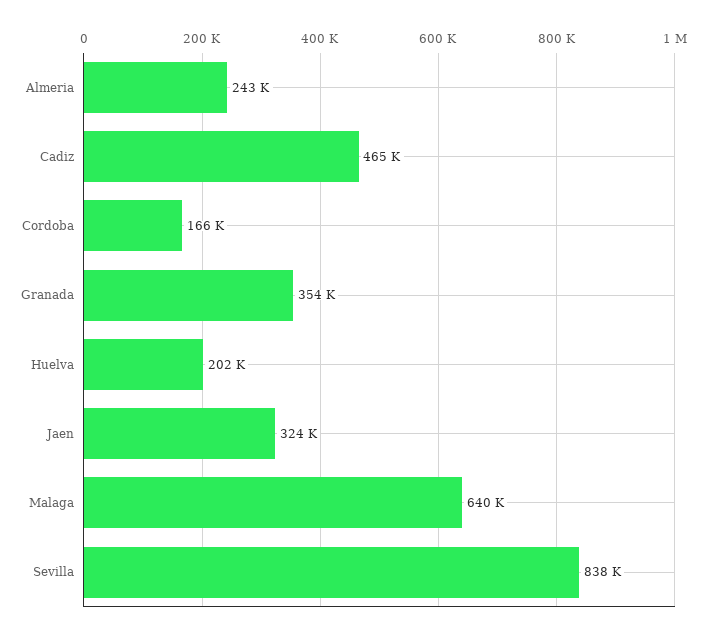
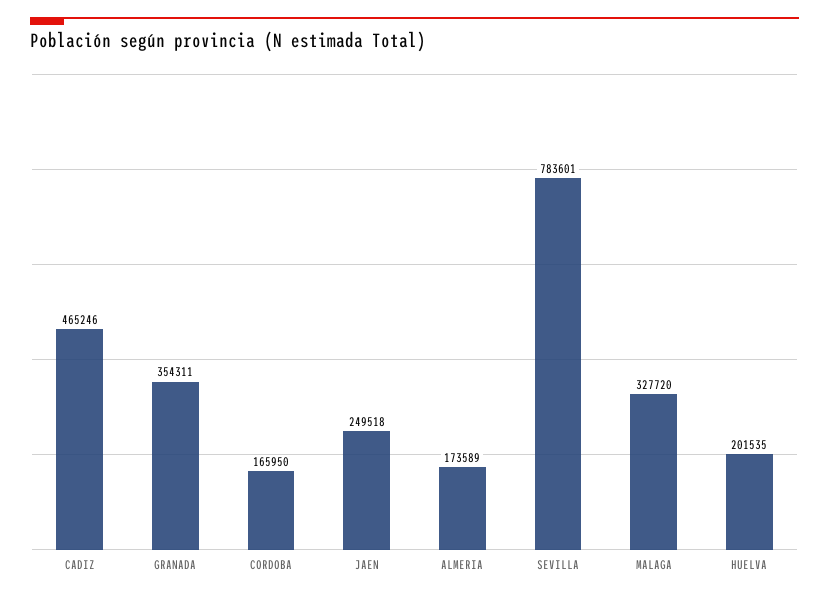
Almeria: 243000 -> 173589
Jaen: 324000 -> 249518
Malaga: 640000 -> 327720
Sevilla: 838000 -> 783601

